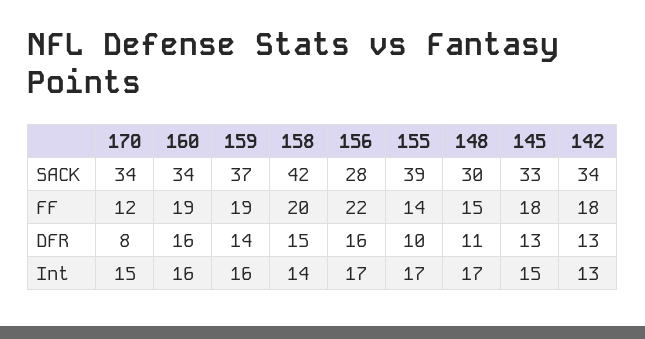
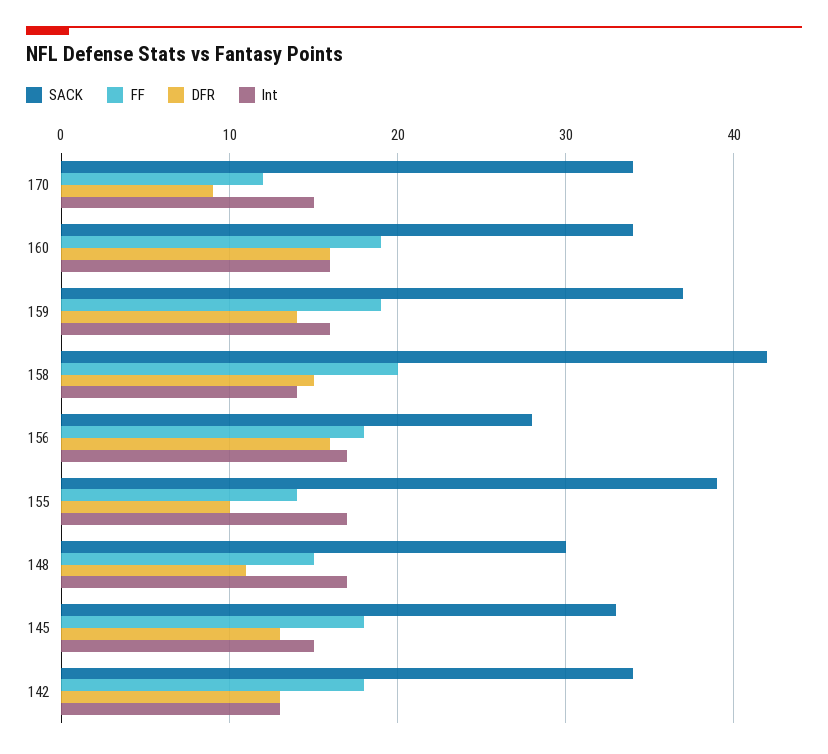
FF, 156: 22 -> 18
DFR, 170: 8 -> 9

